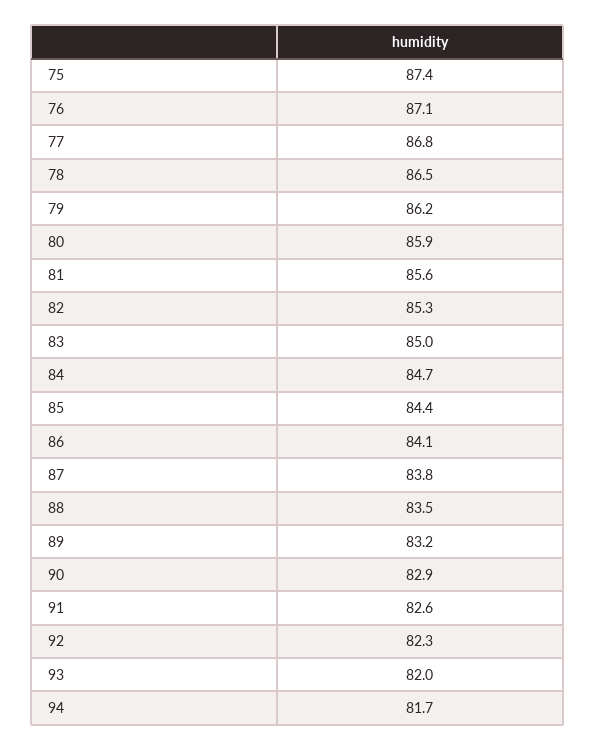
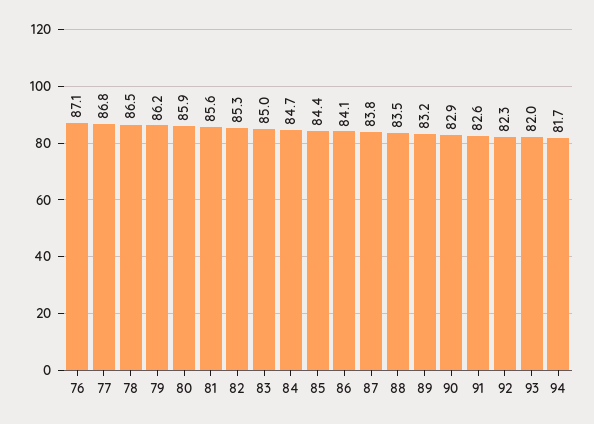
75: 87.4 -> none

